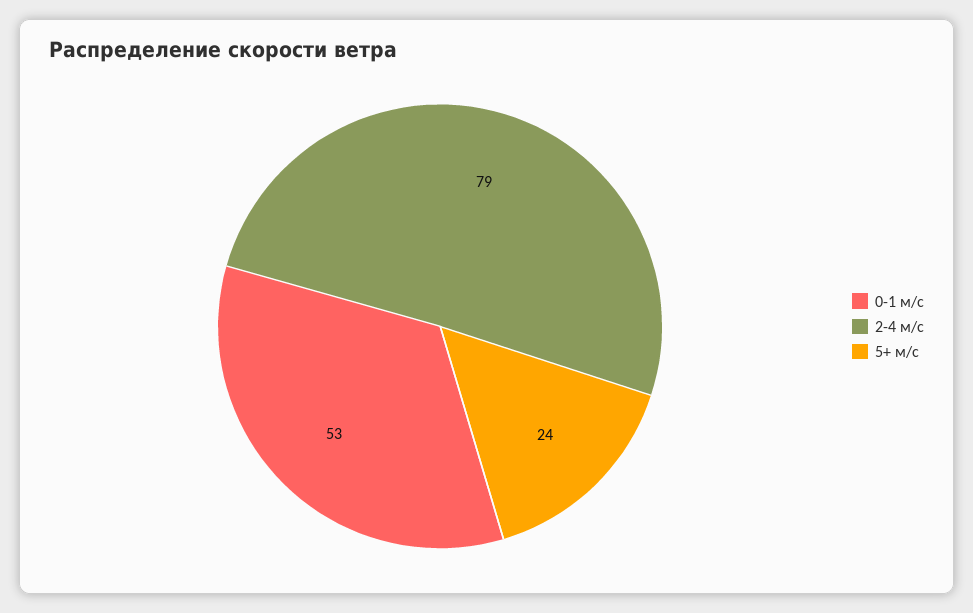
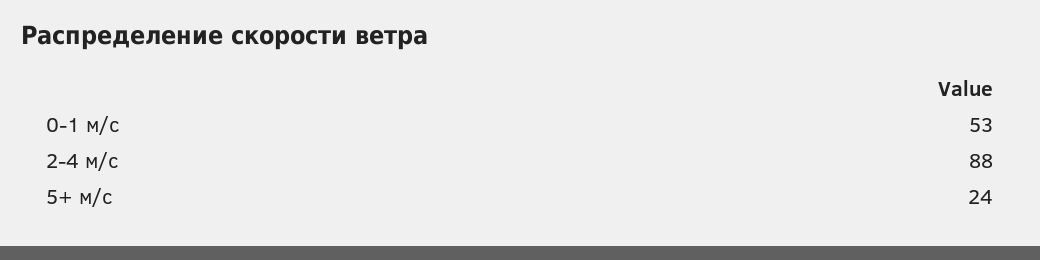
2-4 м/с: 79 -> 88

